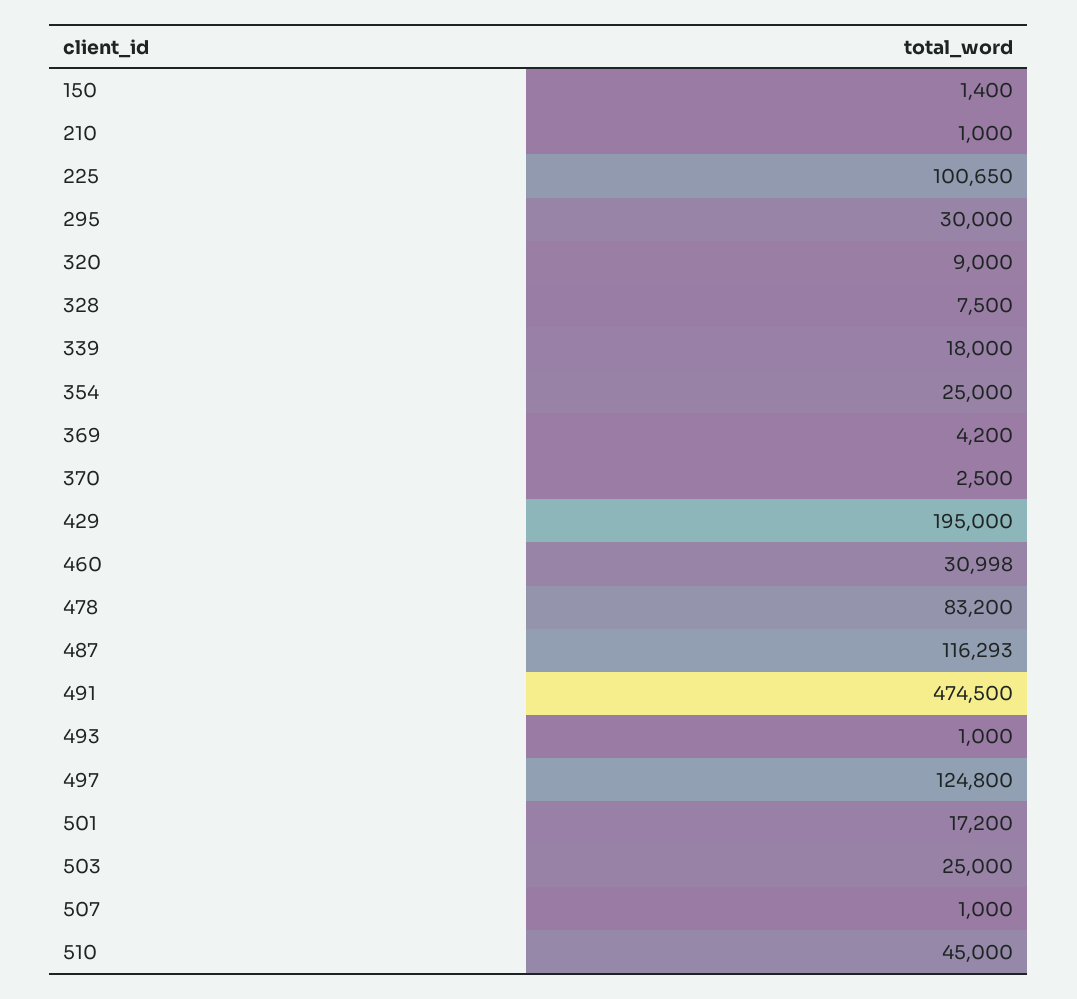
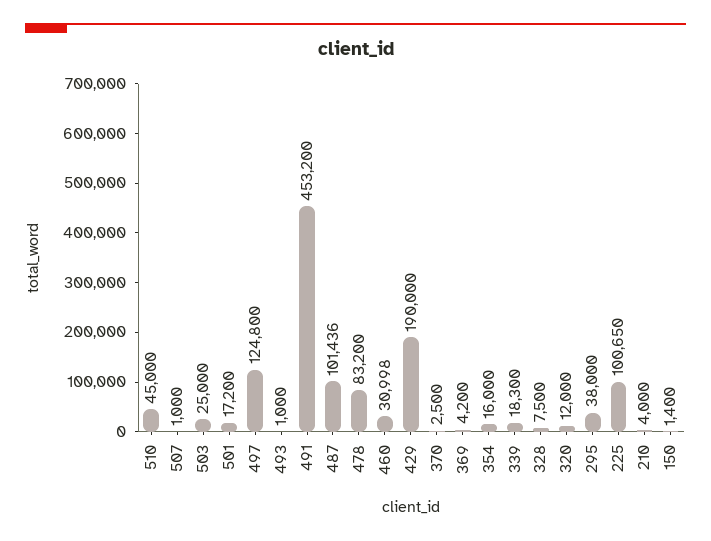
210: 1000 -> 4000
295: 30000 -> 38000
320: 9000 -> 12000
339: 18000 -> 18300
354: 25000 -> 16000
429: 195000 -> 190000
487: 116293 -> 101436
491: 474500 -> 453200

